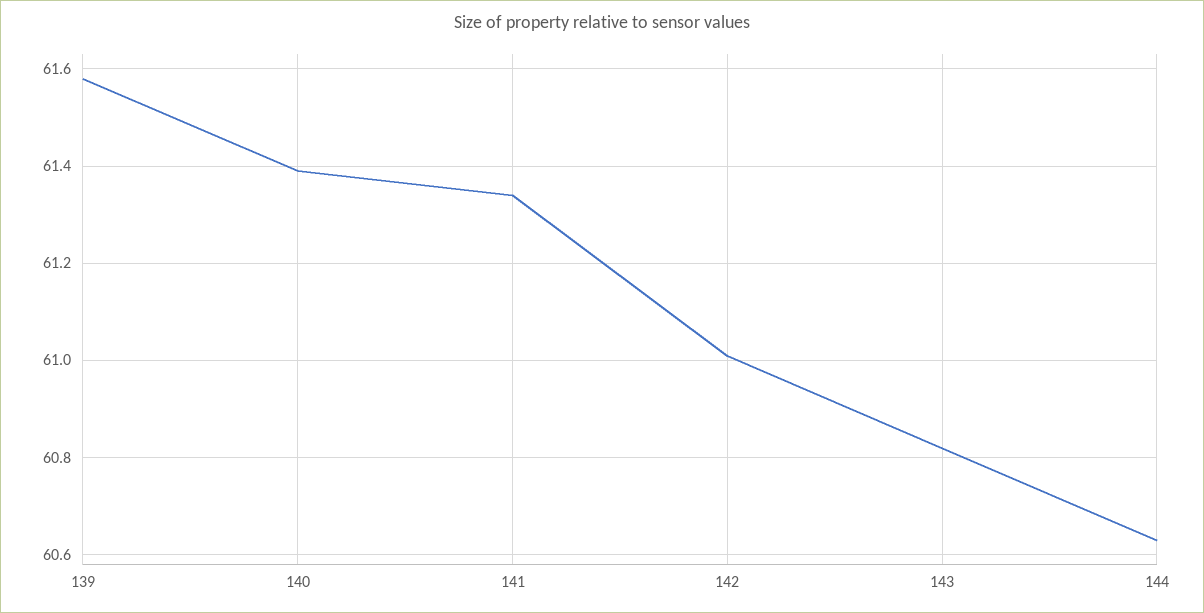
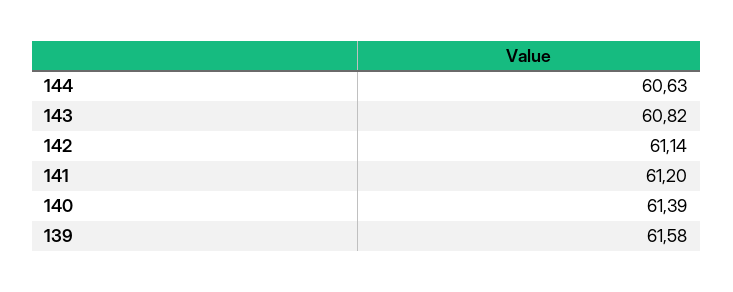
141: 61.35 -> 61.2
142: 61 -> 61.14

